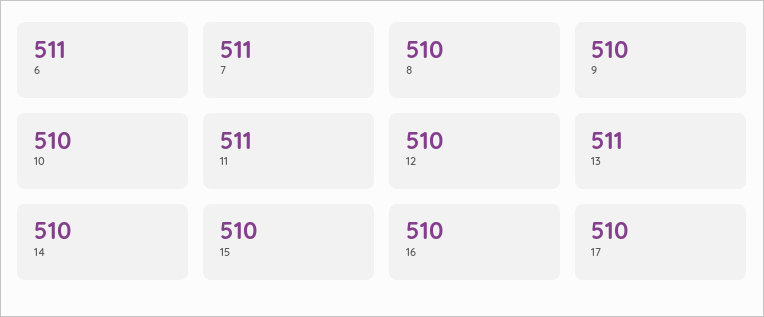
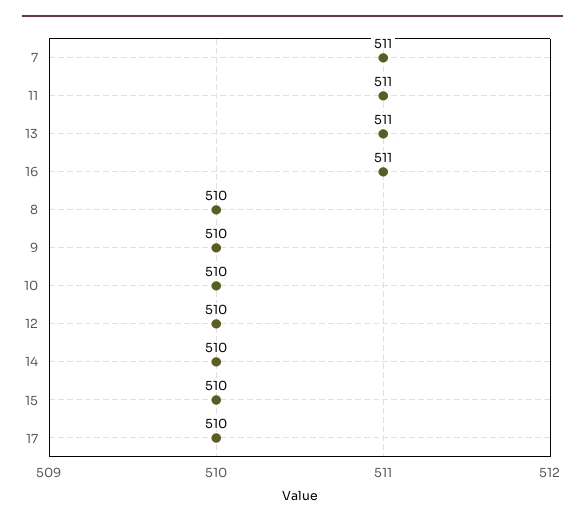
6: 511 -> none
16: 510 -> 511

